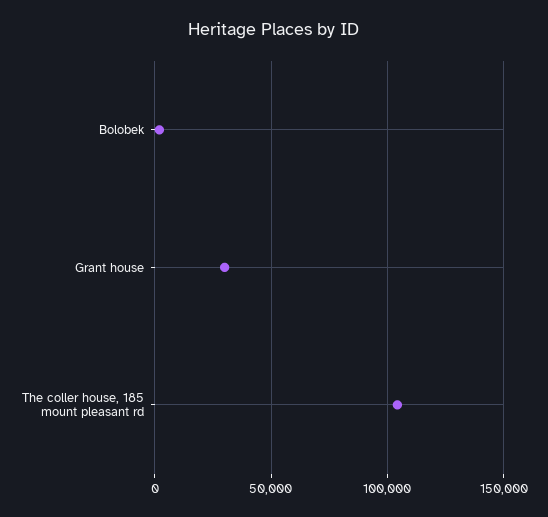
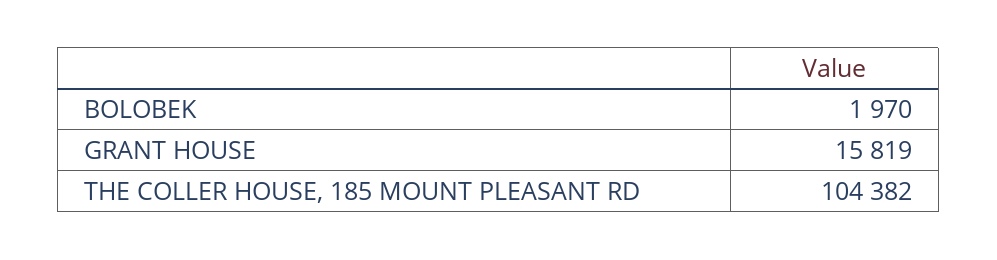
Grant house: 30000 -> 15819

